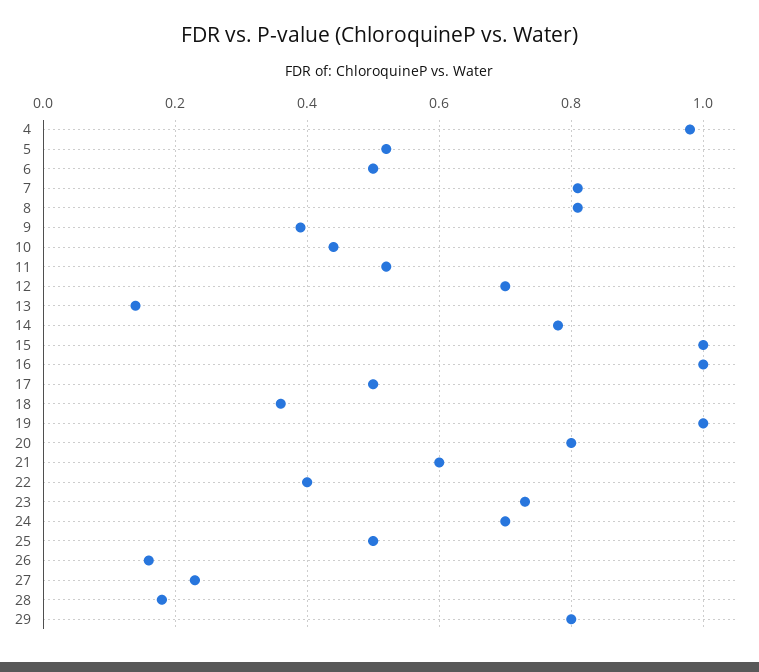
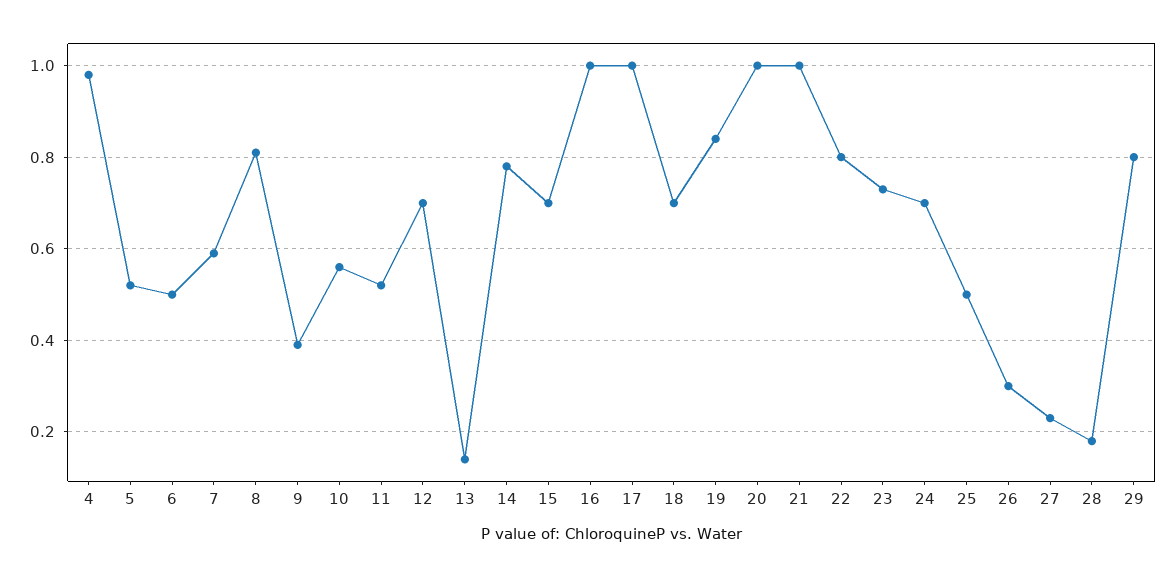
7: 0.8 -> 0.6
10: 0.45 -> 0.55
15: 1 -> 0.7
17: 0.5 -> 1
18: 0.35 -> 0.7
19: 1 -> 0.85
20: 0.8 -> 1
21: 0.6 -> 1
22: 0.4 -> 0.8
26: 0.15 -> 0.3

